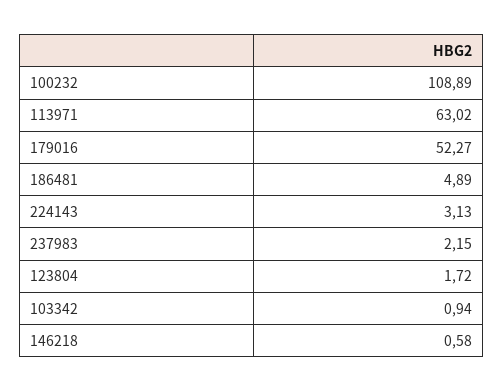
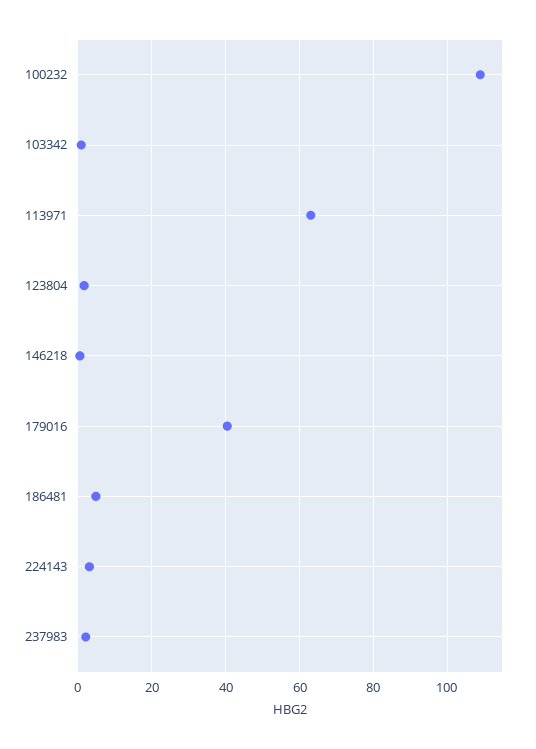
179016: 52.27 -> 40

